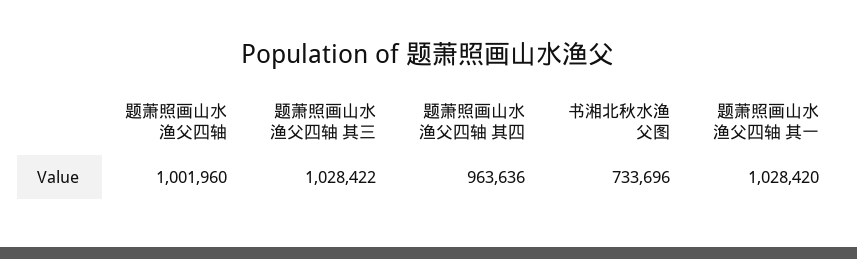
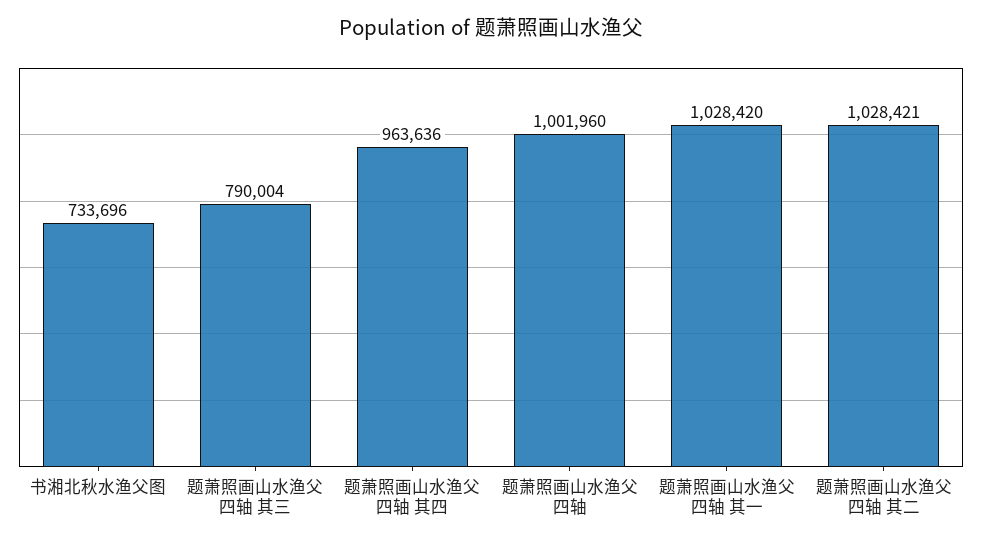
题萧照画山水渔父四轴 其三: 1028422 -> 790004
题萧照画山水渔父四轴 其二: none -> 1028421

